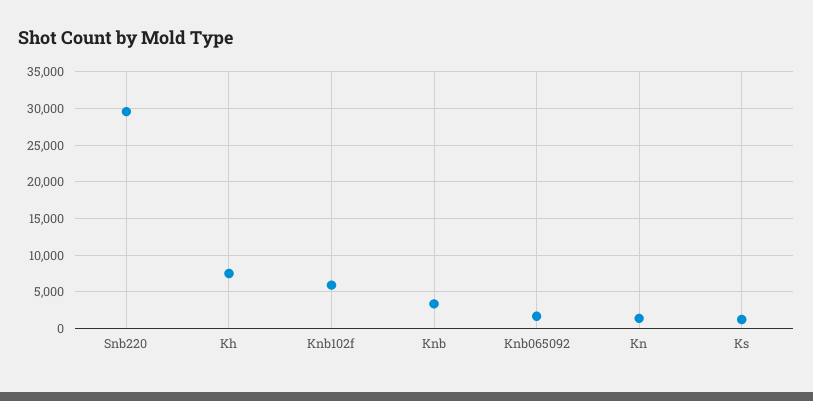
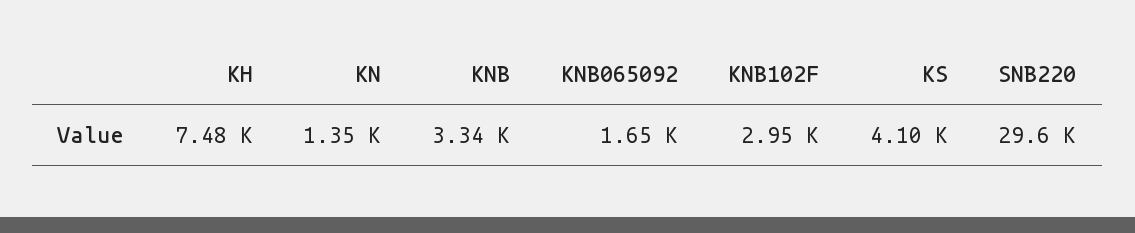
Knb102f: 6000 -> 2950
Ks: 1000 -> 4100

